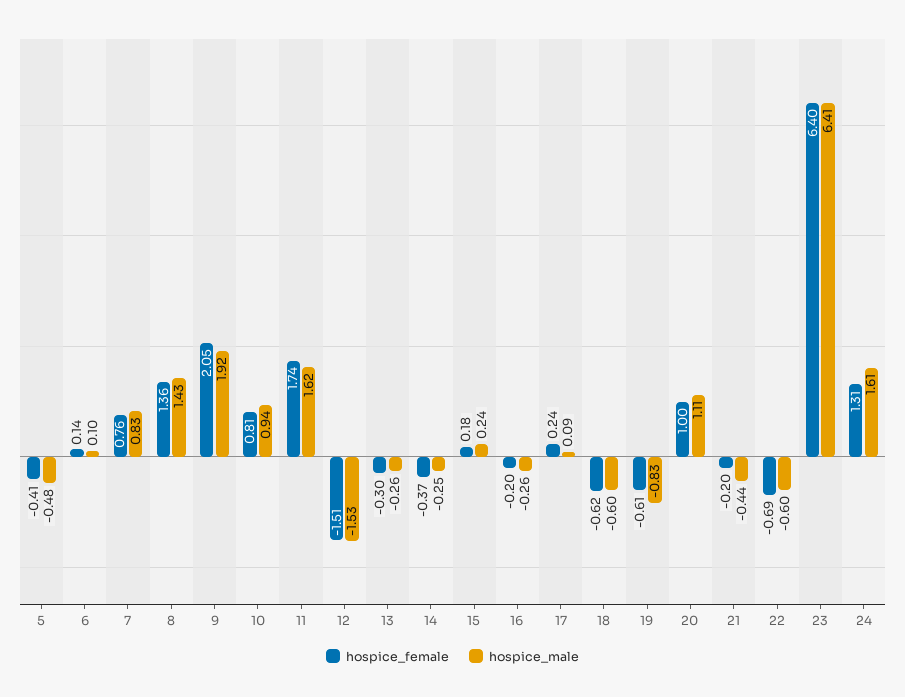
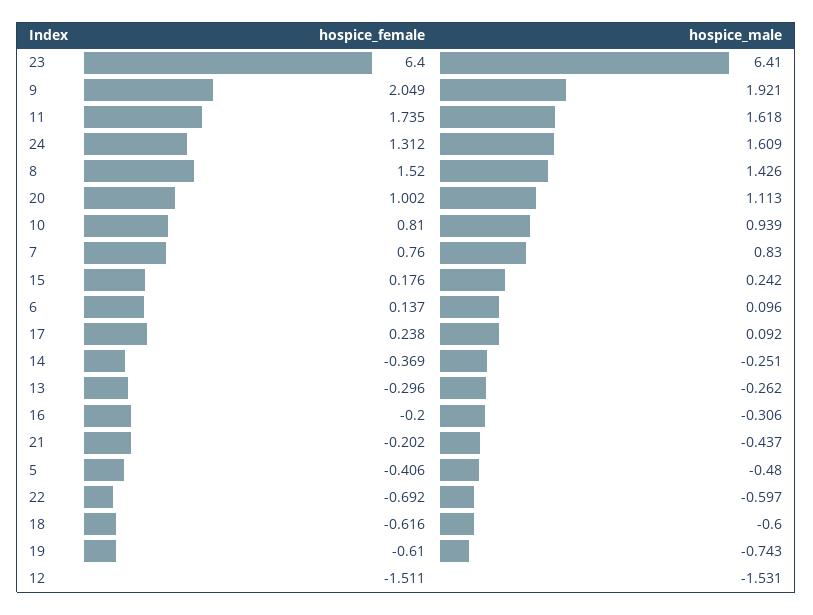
hospice_female, 8: 1.36 -> 1.52
hospice_male, 16: -0.26 -> -0.306
hospice_male, 19: -0.83 -> -0.743

